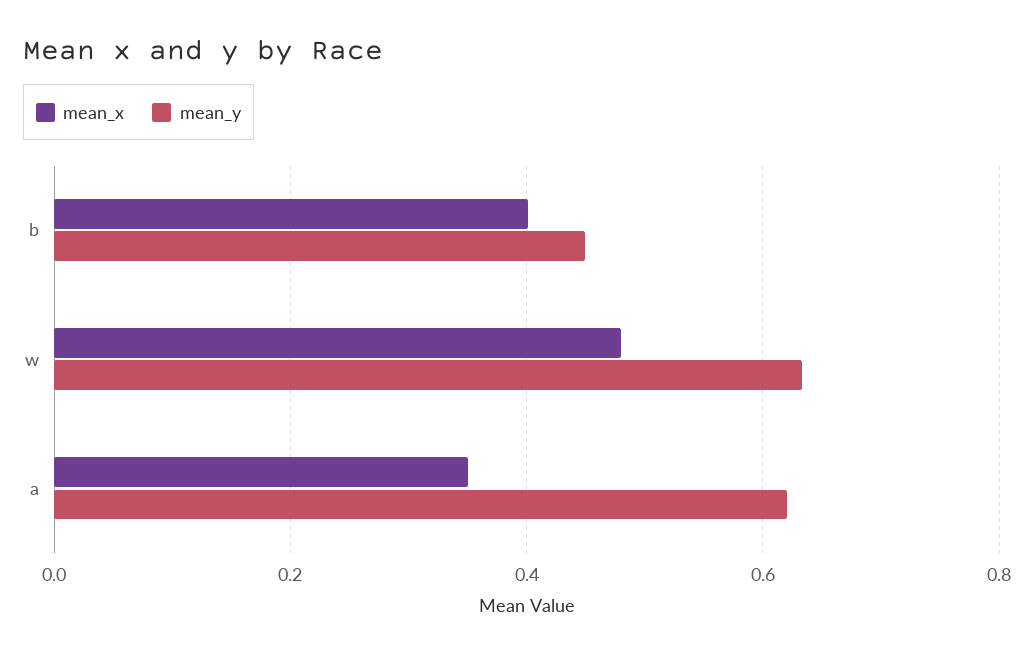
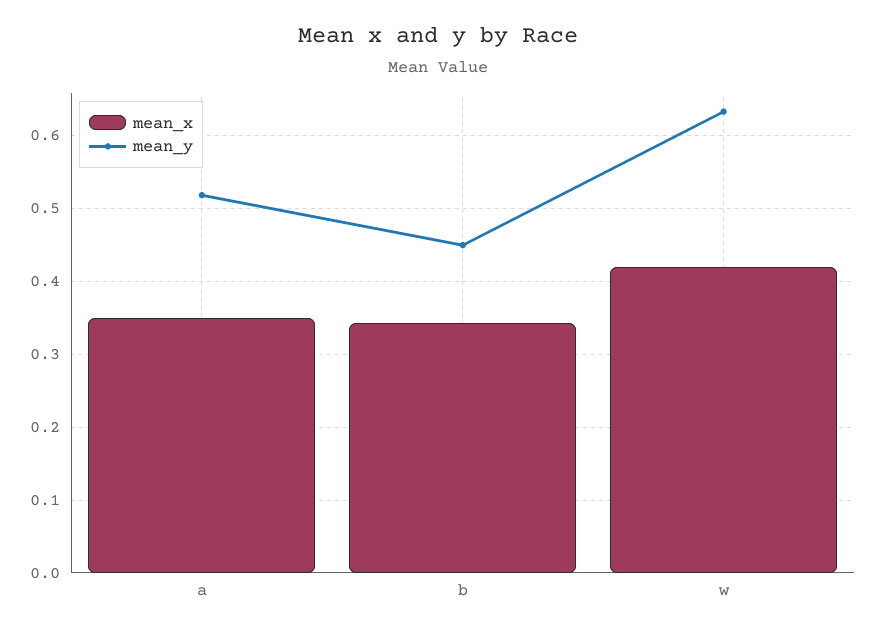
mean_x, b: 0.4 -> 0.34
mean_x, w: 0.48 -> 0.42
mean_y, a: 0.62 -> 0.52

